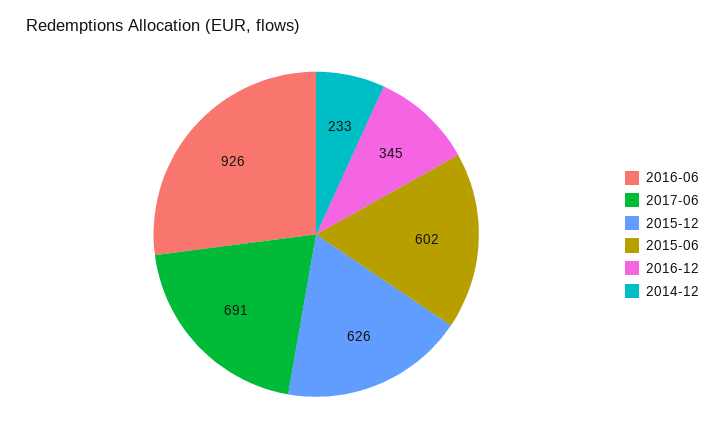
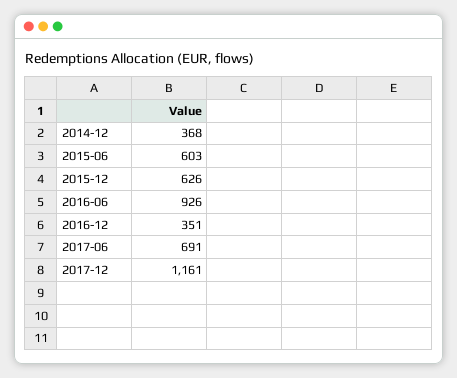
2015-06: 602 -> 603
2016-12: 345 -> 351
2014-12: 233 -> 368
2017-12: none -> 1161

